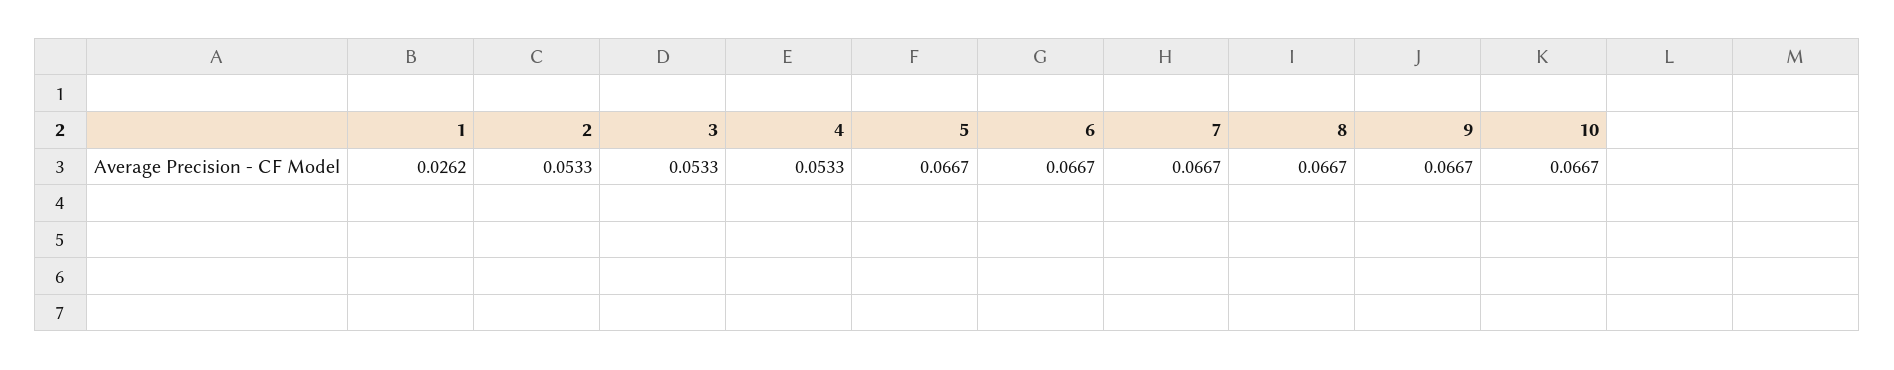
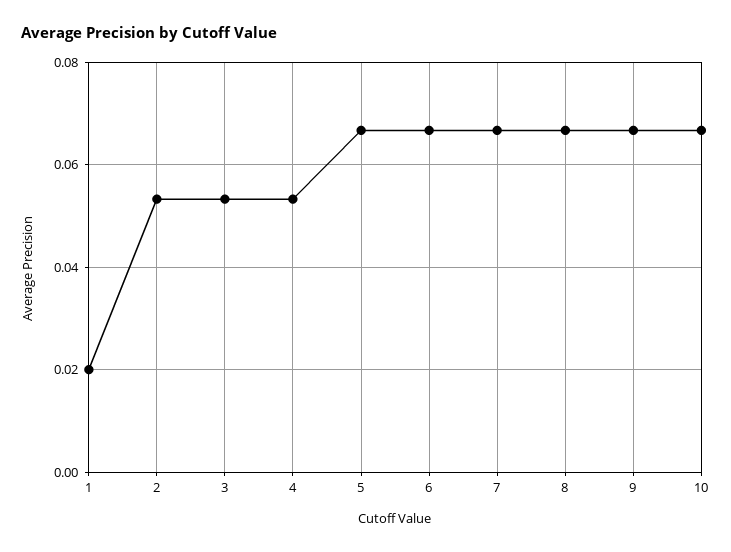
1: 0.0262 -> 0.02

